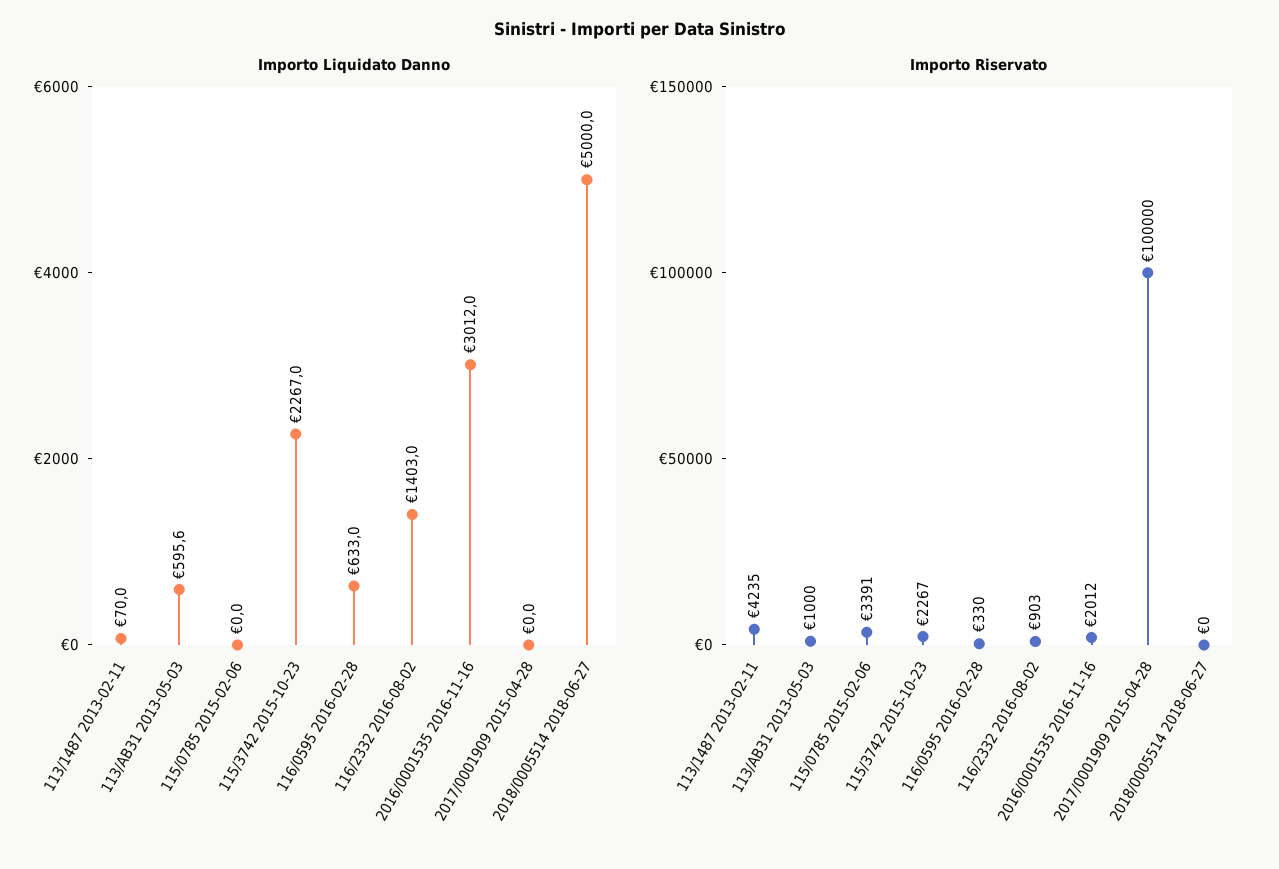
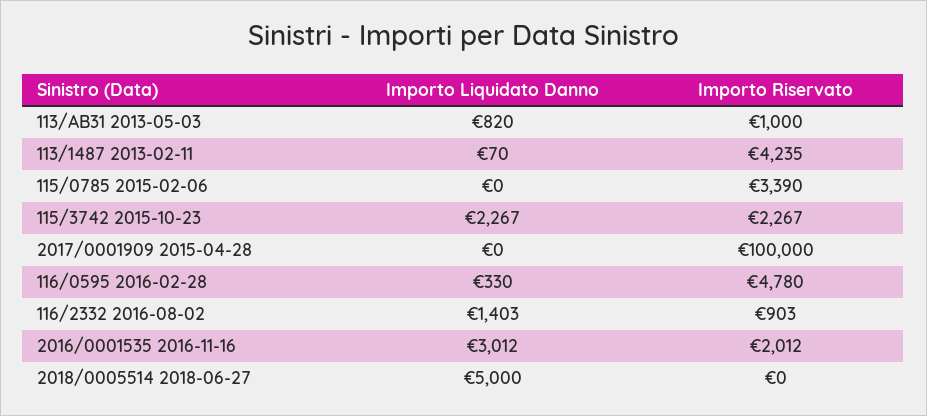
Importo Liquidato Danno, 113/AB31 2013-05-03: 595.6 -> 820
Importo Liquidato Danno, 116/0595 2016-02-28: 633 -> 330
Importo Riservato, 115/0785 2015-02-06: 3391 -> 3390
Importo Riservato, 116/0595 2016-02-28: 330 -> 4780

